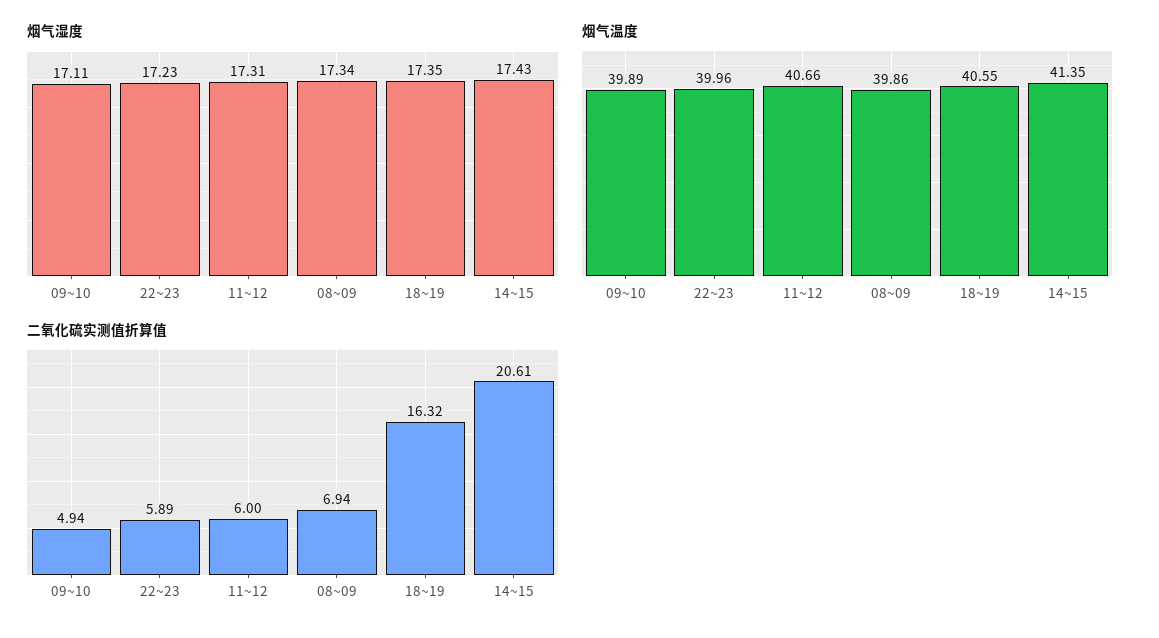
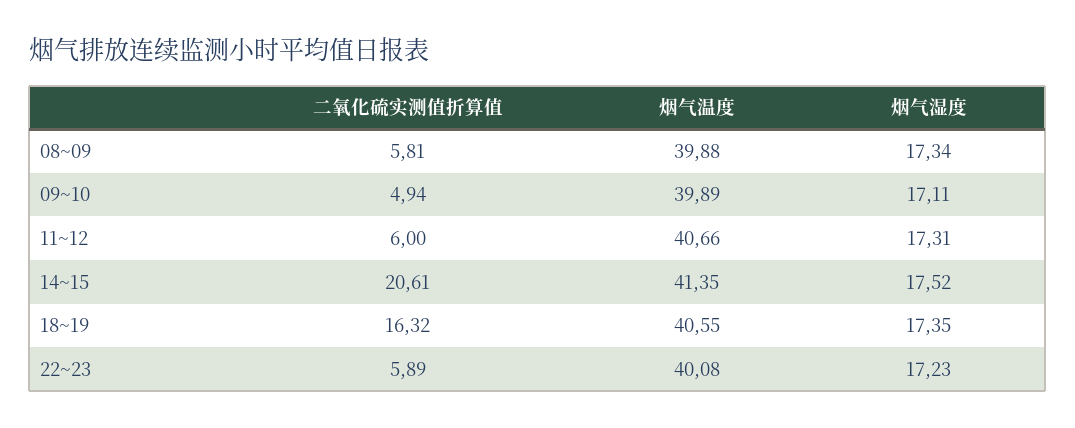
烟气湿度, 14~15: 17.43 -> 17.52
烟气温度, 22~23: 39.96 -> 40.08
烟气温度, 08~09: 39.86 -> 39.88
二氧化硫实测值折算值, 08~09: 6.94 -> 5.81

